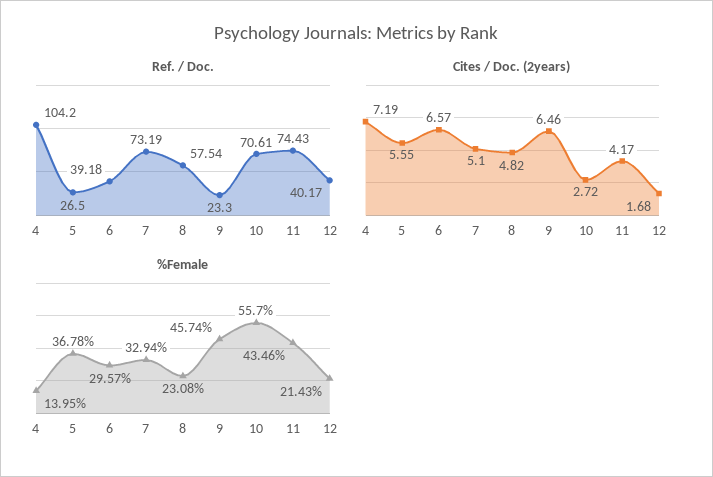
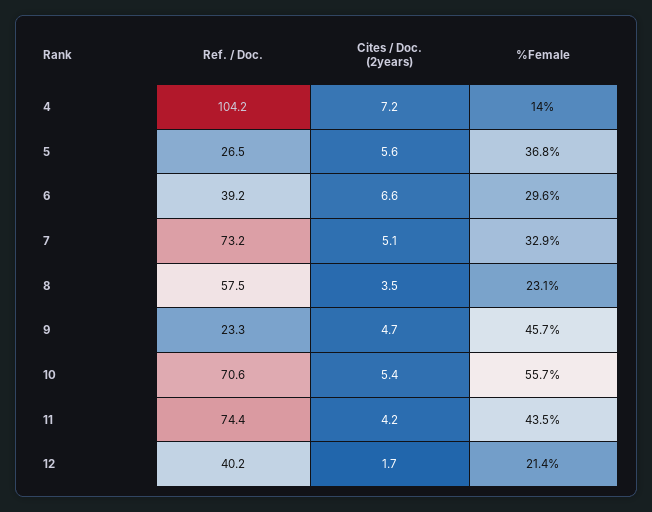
Cites / Doc. (2years), 8: 4.82 -> 3.5
Cites / Doc. (2years), 9: 6.46 -> 4.7
Cites / Doc. (2years), 10: 2.72 -> 5.4

